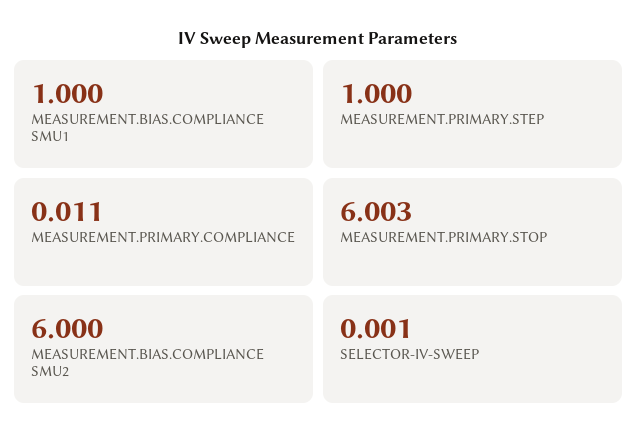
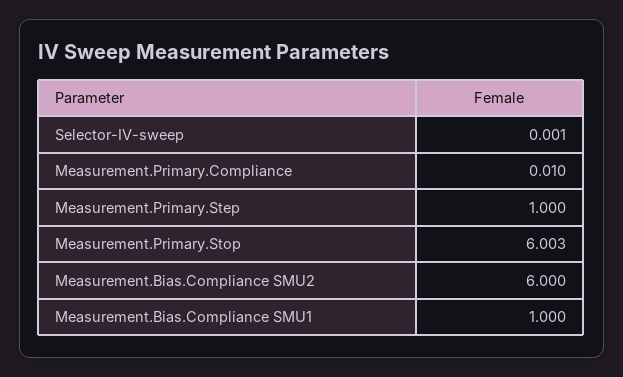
MEASUREMENT.PRIMARY.COMPLIANCE: 0.011 -> 0.01

